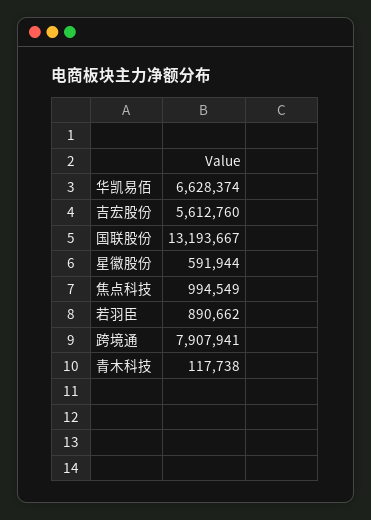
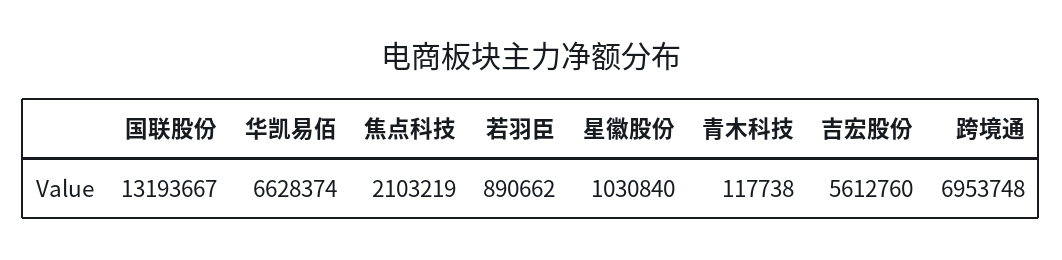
星徽股份: 591944 -> 1030840
焦点科技: 994549 -> 2103219
跨境通: 7907941 -> 6953748

